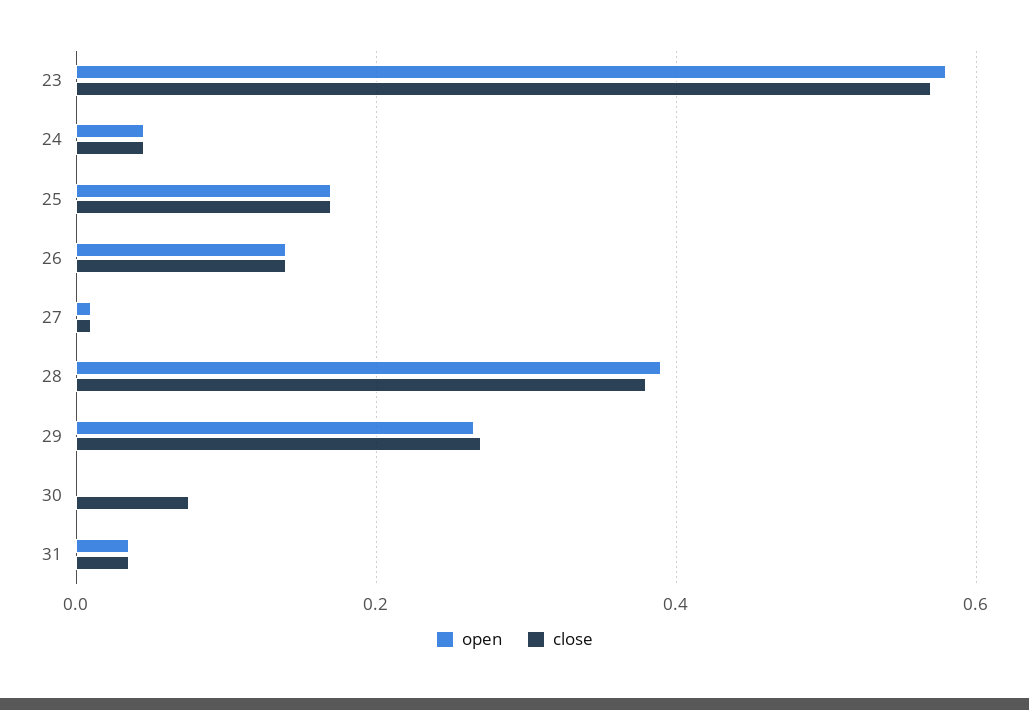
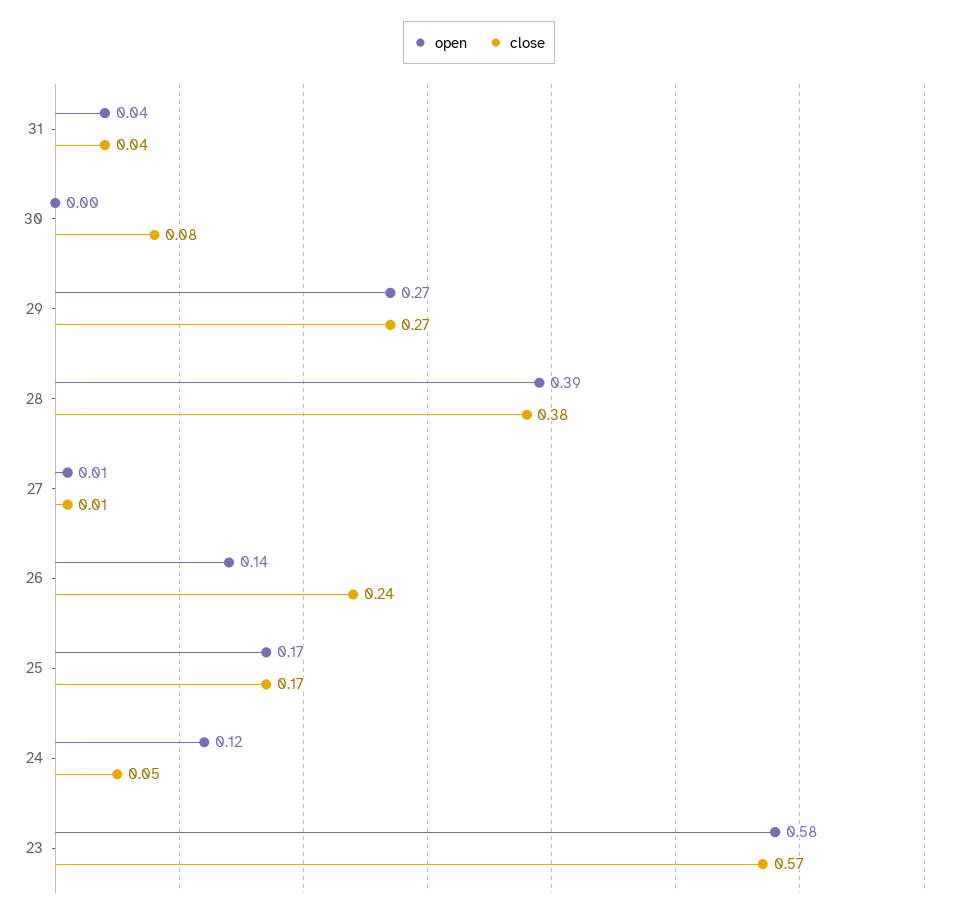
open, 24: 0.04 -> 0.12
close, 26: 0.14 -> 0.24

